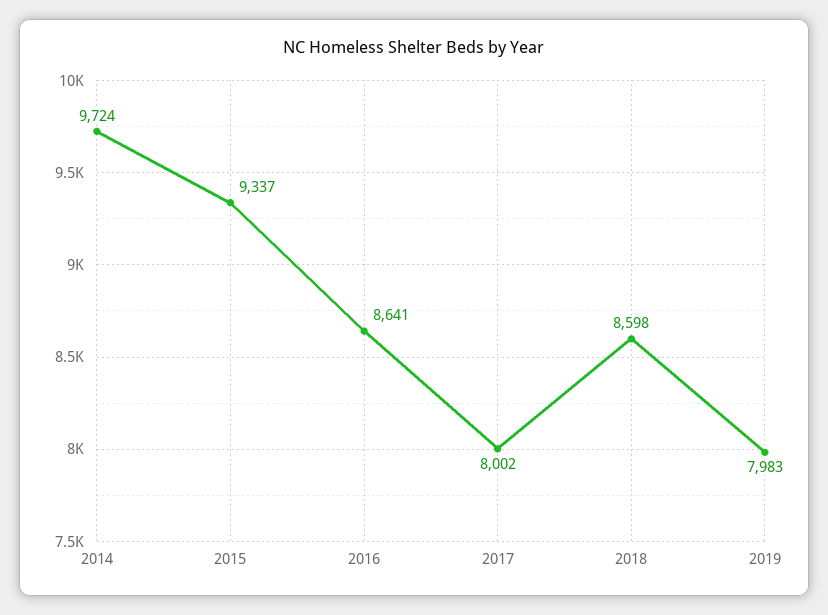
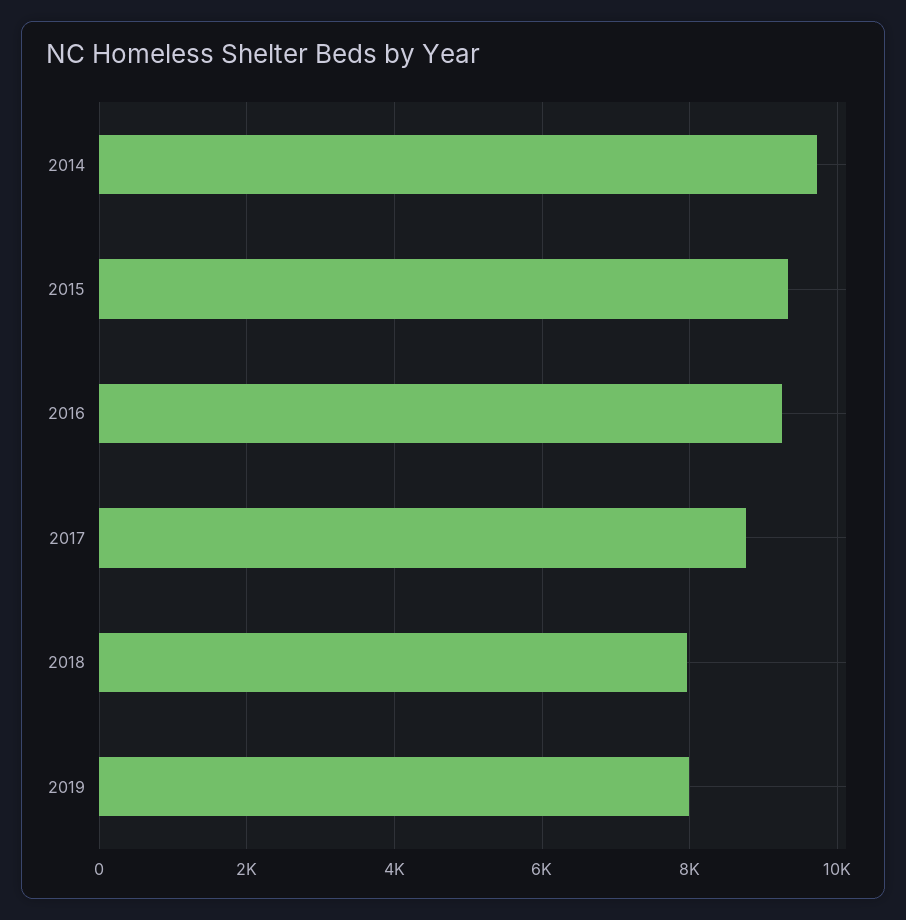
2016: 8641 -> 9200
2017: 8002 -> 8800
2018: 8598 -> 8000

